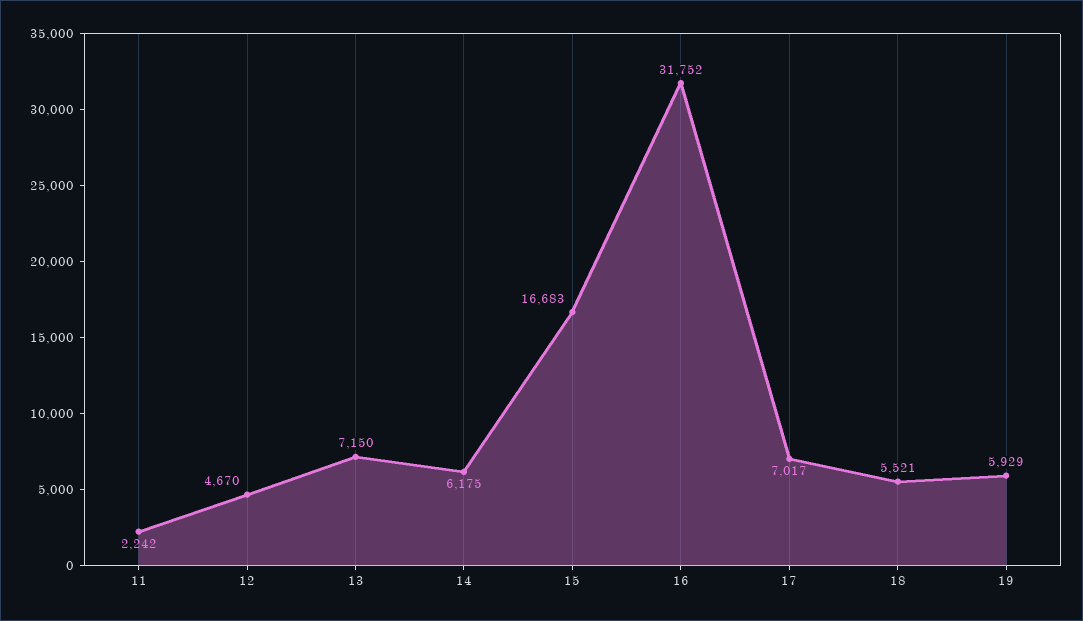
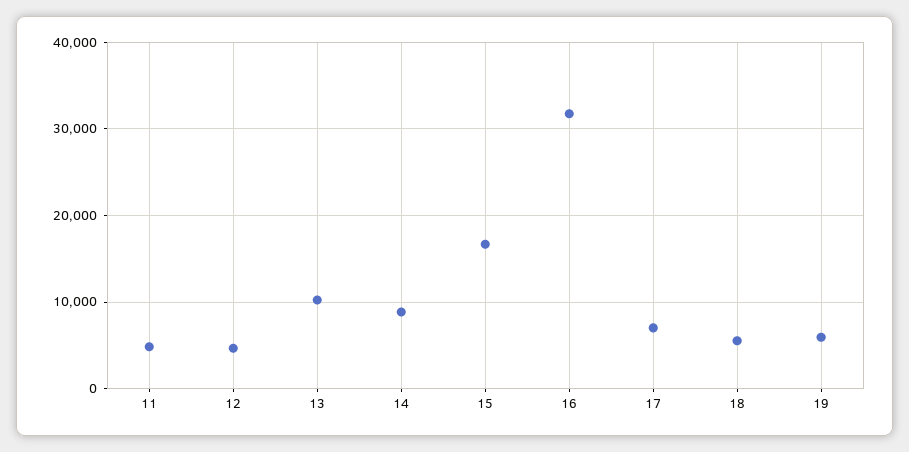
11: 2242 -> 5000
13: 7150 -> 10000
14: 6175 -> 9000

